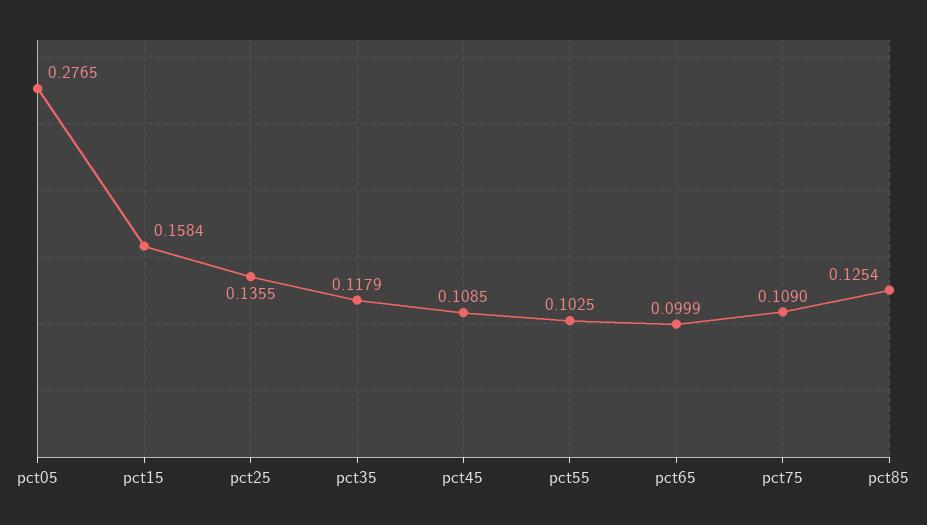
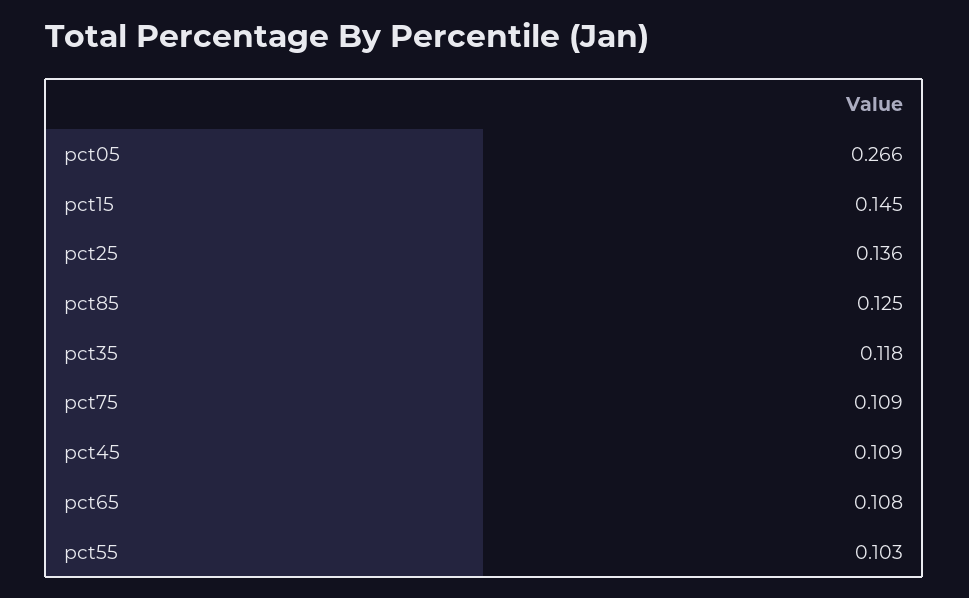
pct05: 0.2765 -> 0.266
pct15: 0.1584 -> 0.145
pct65: 0.0999 -> 0.108

